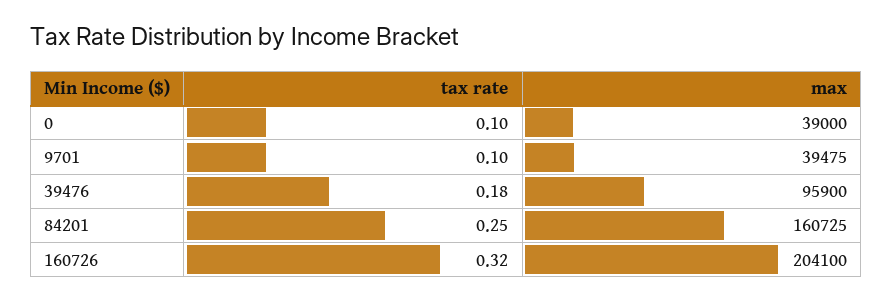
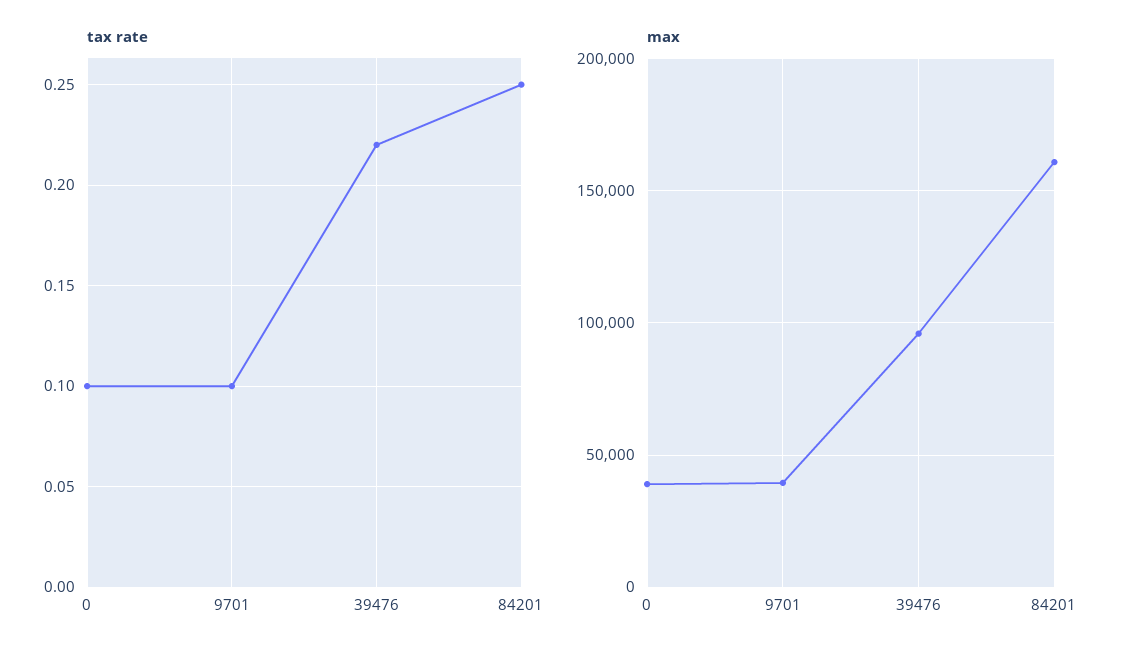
tax rate, 39476: 0.18 -> 0.22
tax rate, 160726: 0.32 -> none
max, 160726: 204100 -> none

